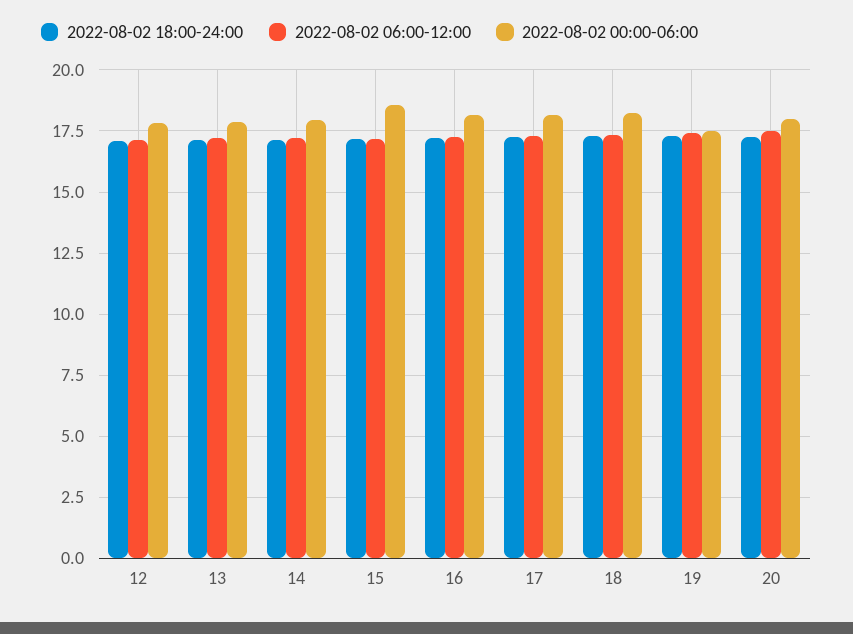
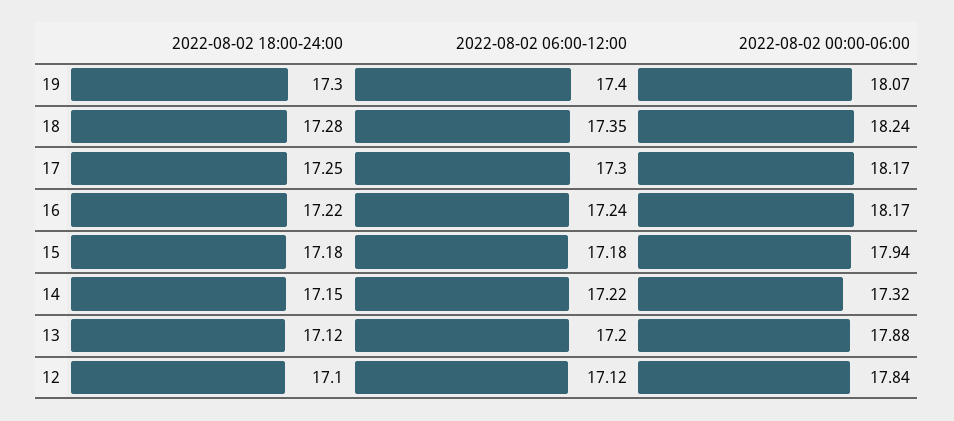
2022-08-02 00:00-06:00, 14: 18 -> 17.32
2022-08-02 00:00-06:00, 15: 18.5 -> 17.94
2022-08-02 00:00-06:00, 19: 17.5 -> 18.07
2022-08-02 18:00-24:00, 20: 17.25 -> none
2022-08-02 06:00-12:00, 20: 17.5 -> none
2022-08-02 00:00-06:00, 20: 18 -> none

